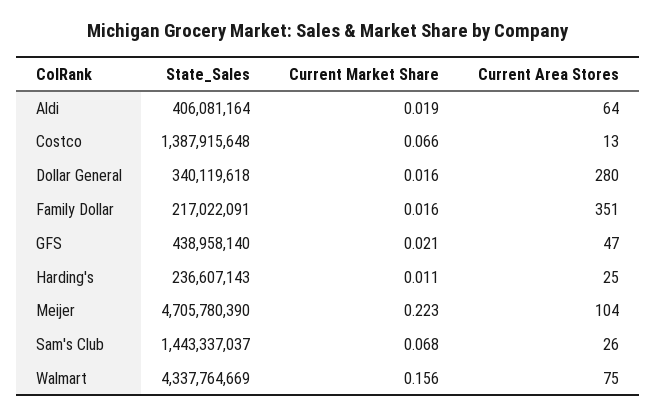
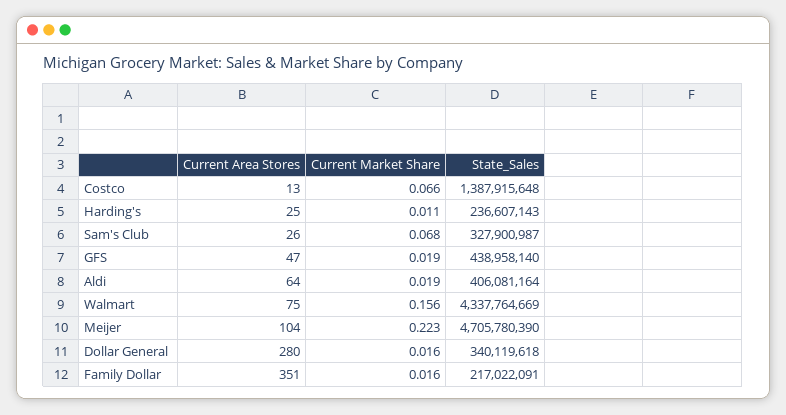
Current Market Share, GFS: 0.021 -> 0.019
State_Sales, Sam's Club: 1443337037 -> 327900987

